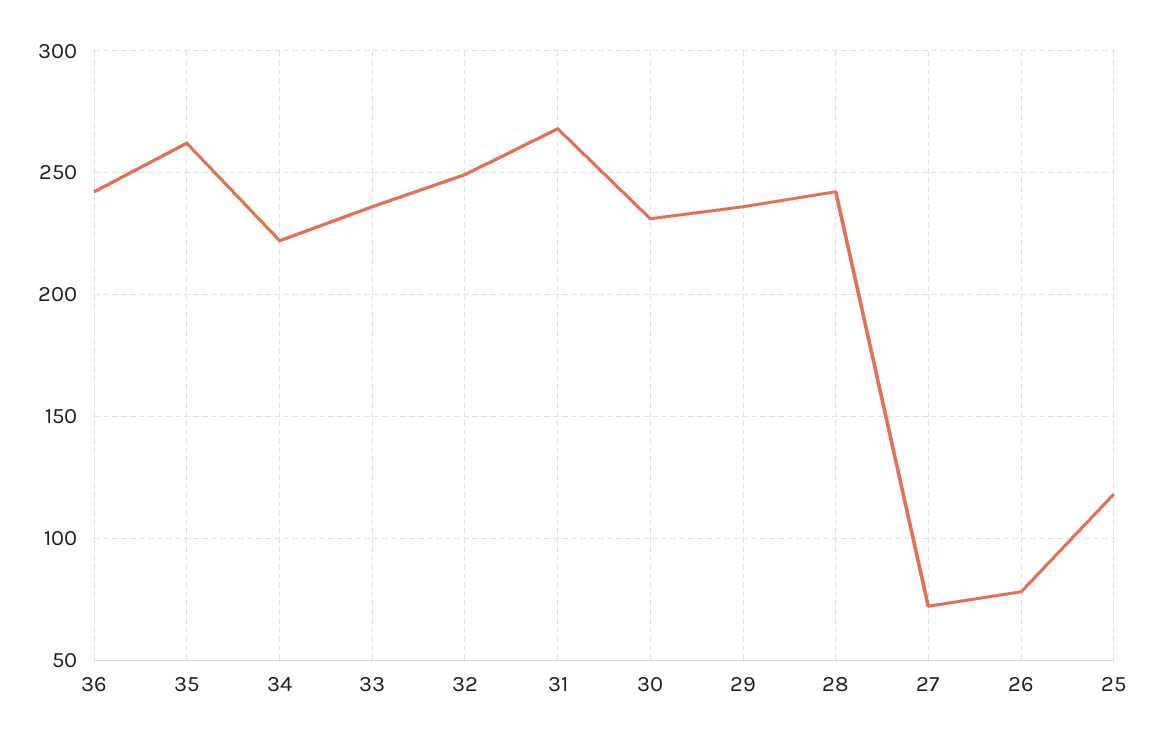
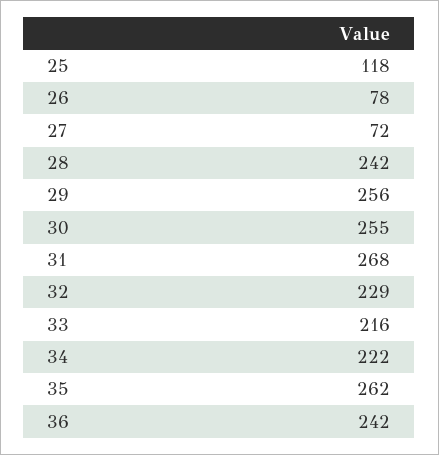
33: 235 -> 216
32: 250 -> 229
30: 230 -> 255
29: 235 -> 256

